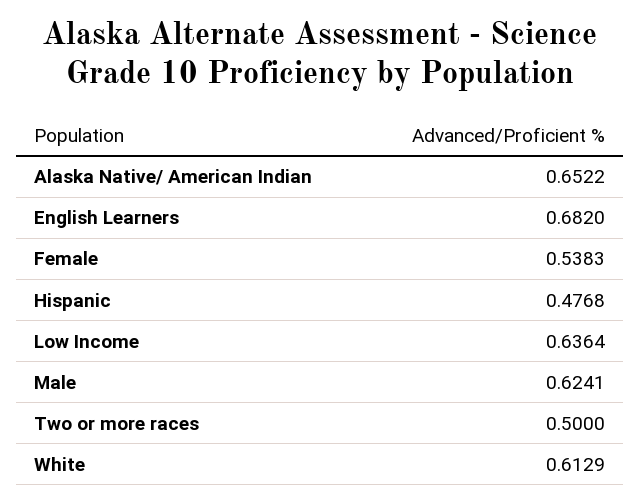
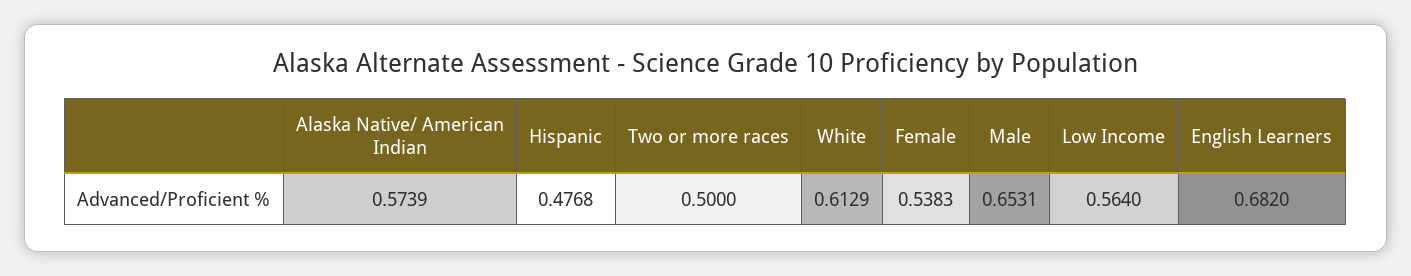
Alaska Native/ American Indian: 0.6522 -> 0.5739
Low Income: 0.6364 -> 0.564
Male: 0.6241 -> 0.6531

